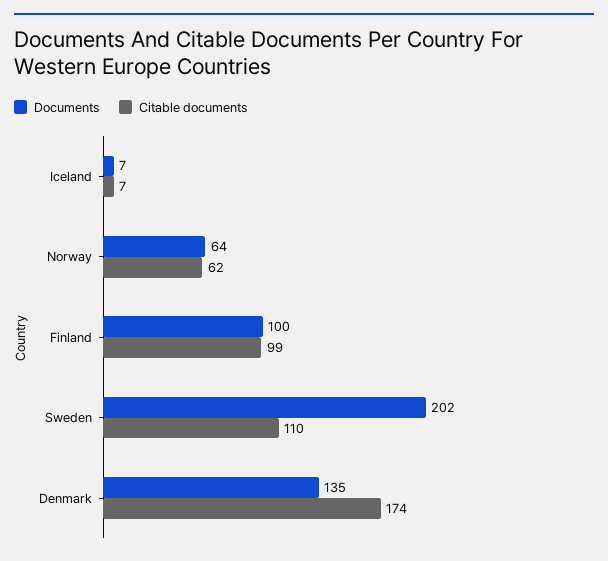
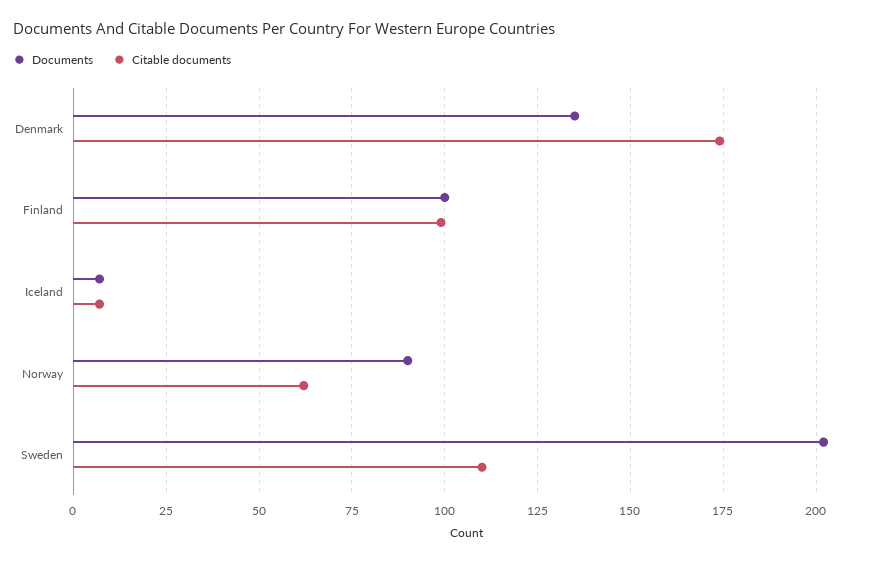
Documents, Norway: 64 -> 90

